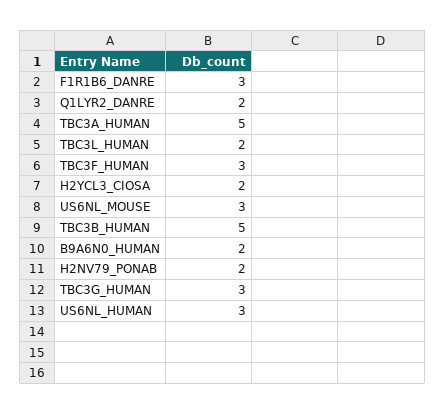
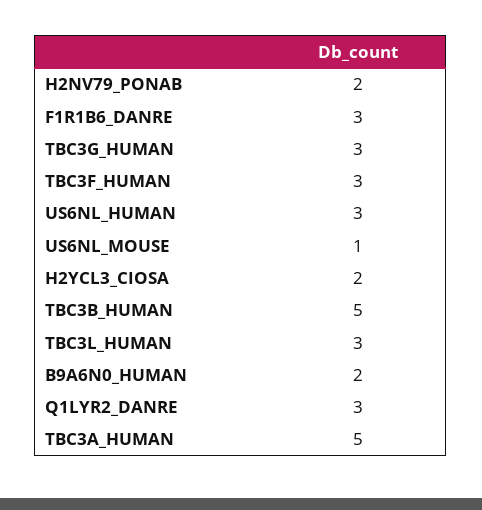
Q1LYR2_DANRE: 2 -> 3
TBC3L_HUMAN: 2 -> 3
US6NL_MOUSE: 3 -> 1

